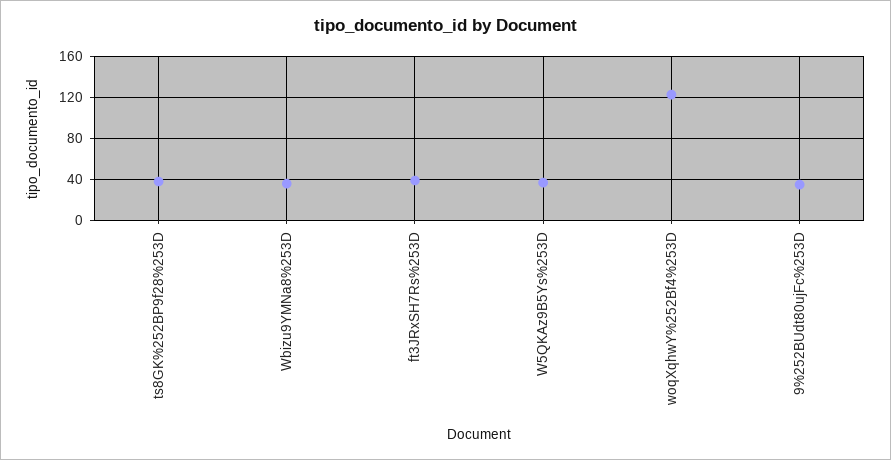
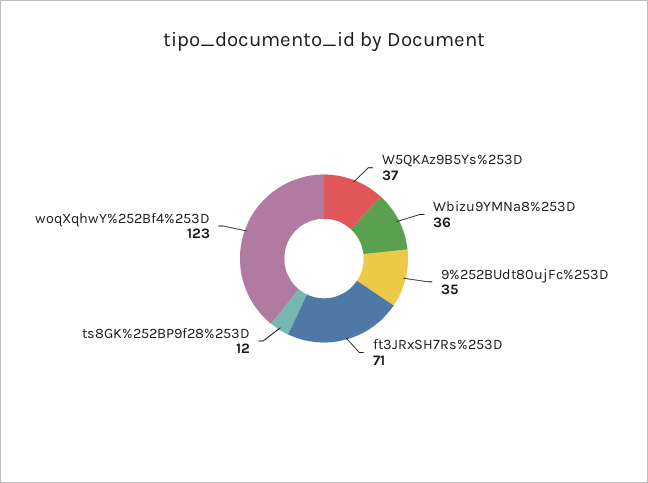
ts8GK%252BP9f28%253D: 40 -> 12
ft3JRxSH7Rs%253D: 40 -> 71

